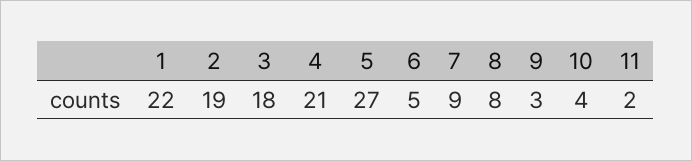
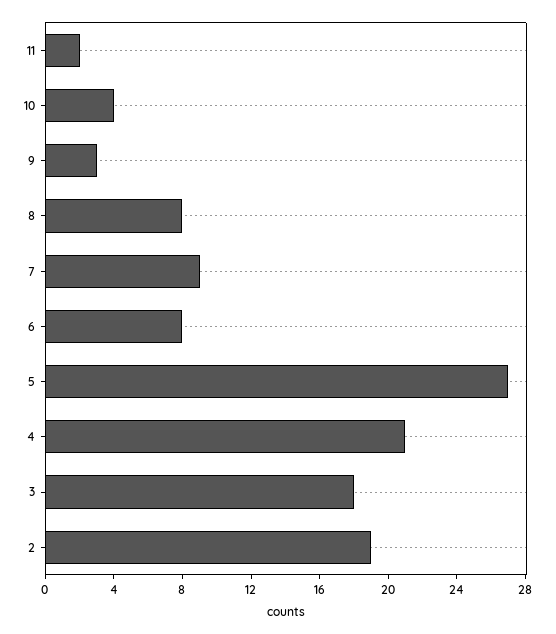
1: 22 -> none
6: 5 -> 8

